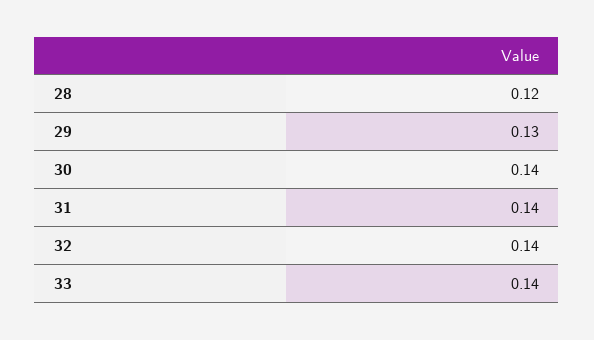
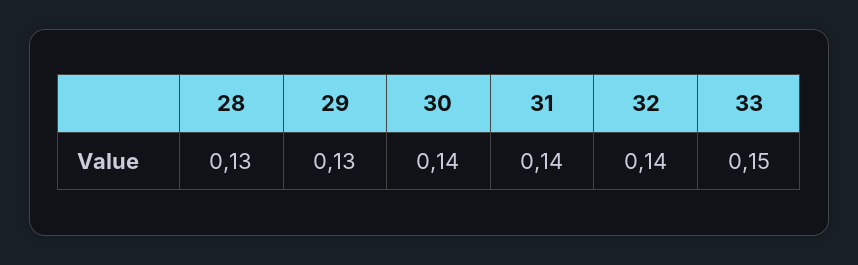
28: 0.12 -> 0.13
33: 0.14 -> 0.15

